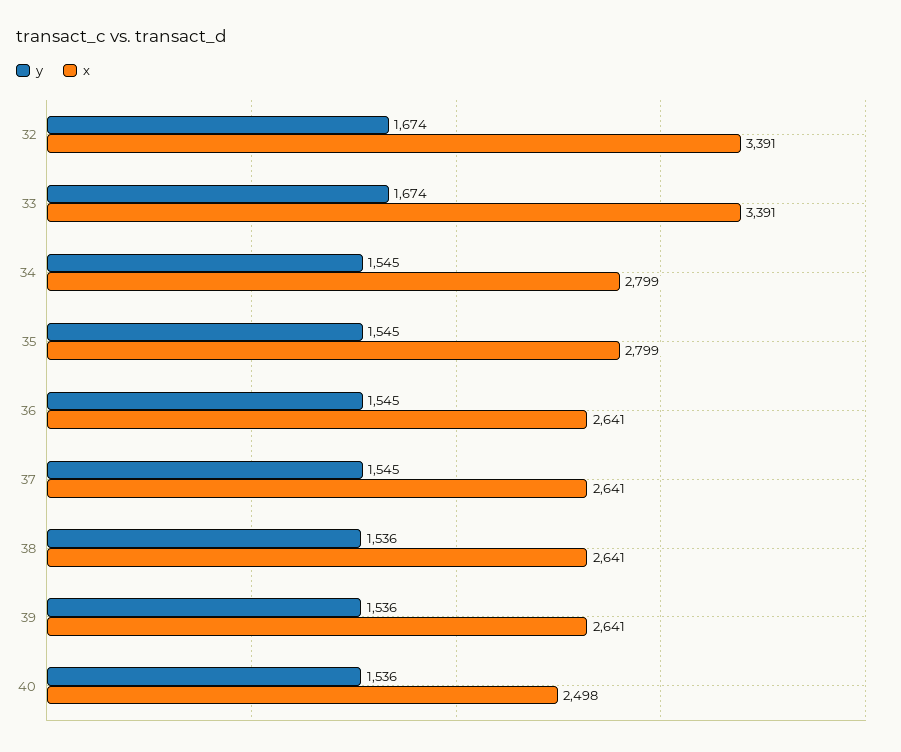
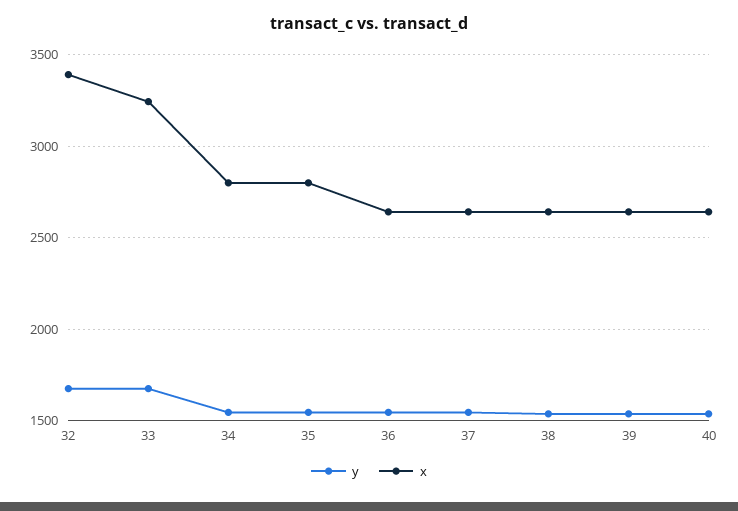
x, 33: 3391 -> 3250
x, 40: 2498 -> 2650

